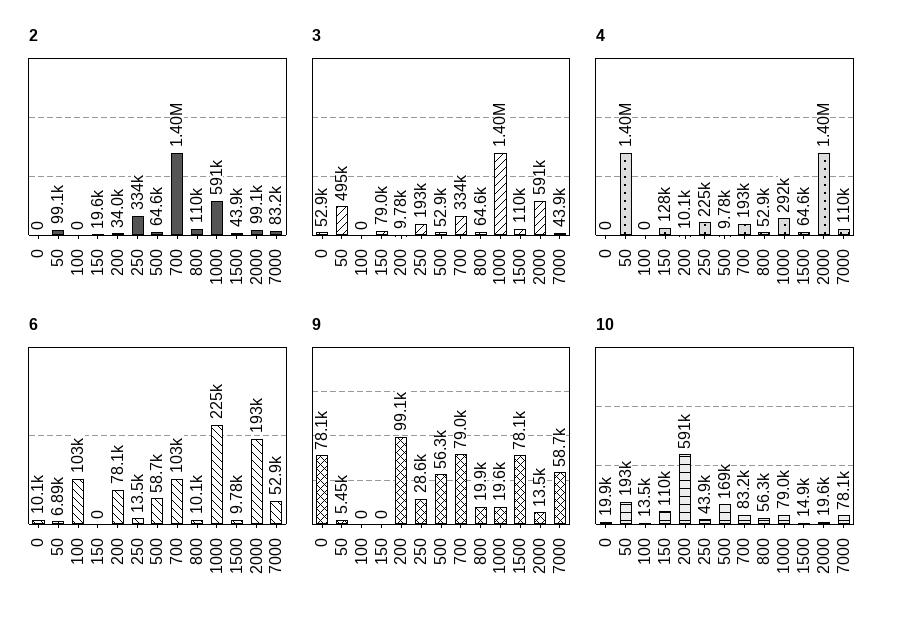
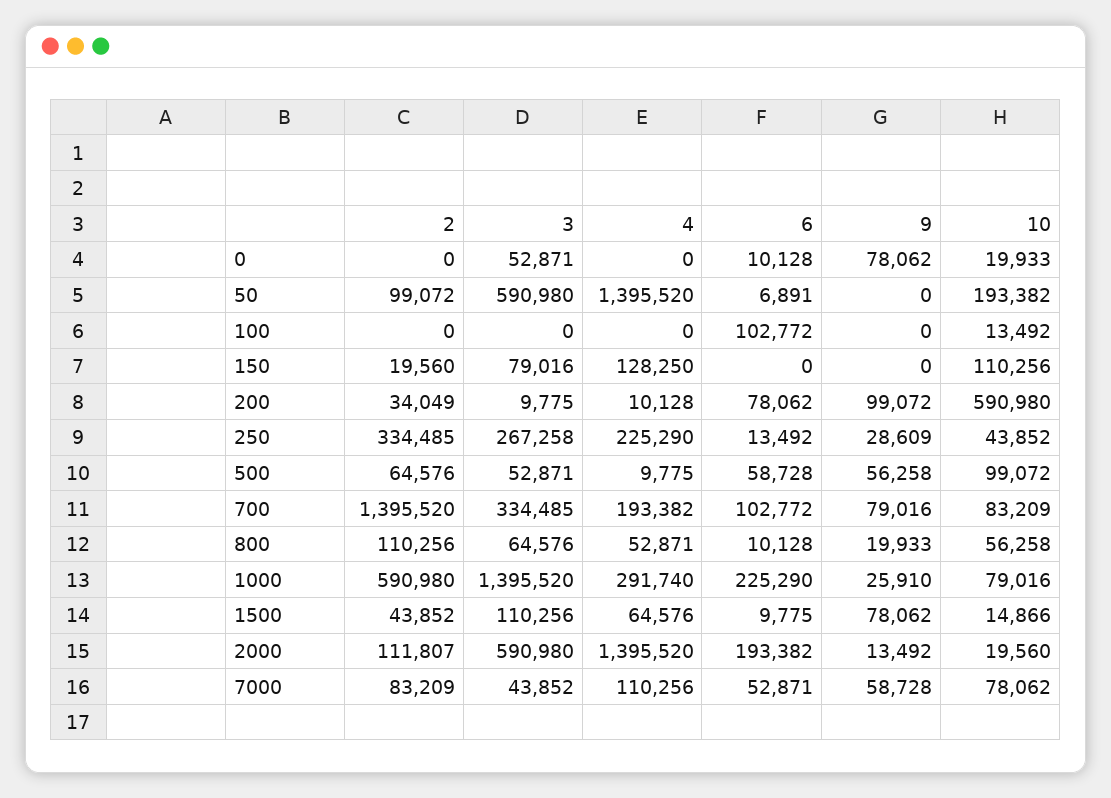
2, 2000: 99100 -> 111807
3, 50: 495000 -> 590980
3, 250: 193000 -> 267258
9, 50: 5450 -> 0
9, 1000: 19600 -> 25910
10, 500: 169000 -> 99072

